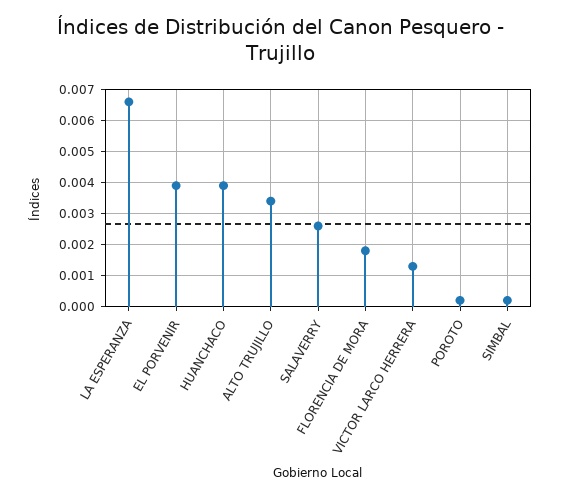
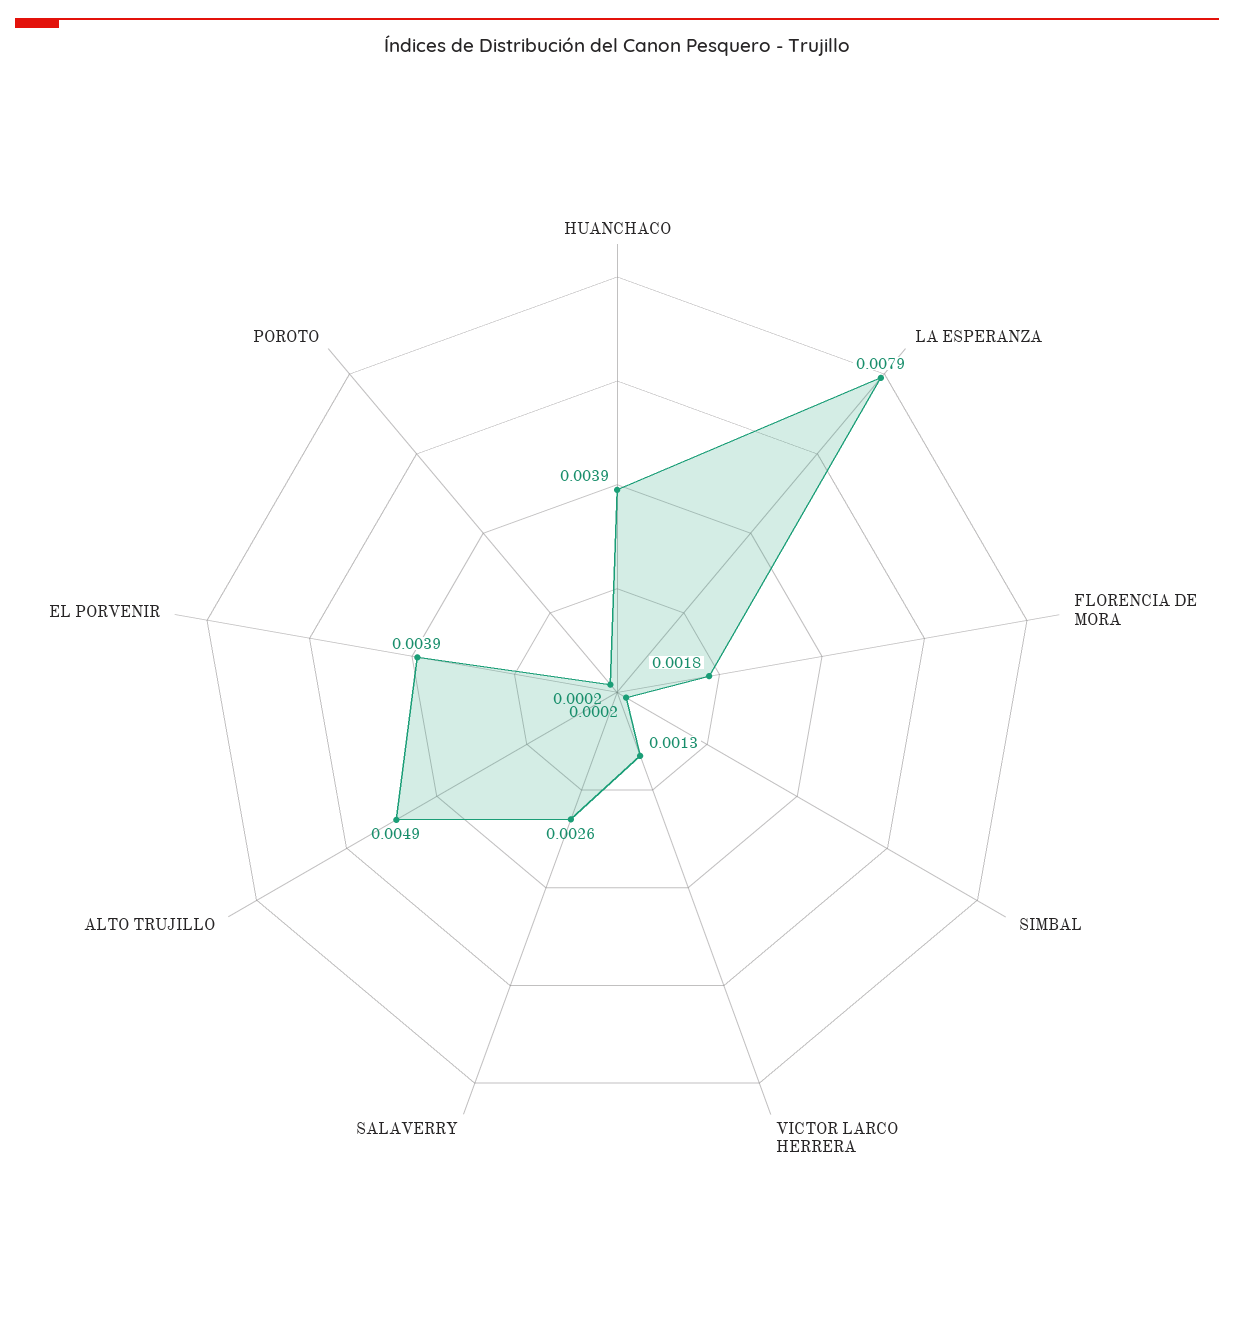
LA ESPERANZA: 0.0065 -> 0.0079
ALTO TRUJILLO: 0.0035 -> 0.0049

